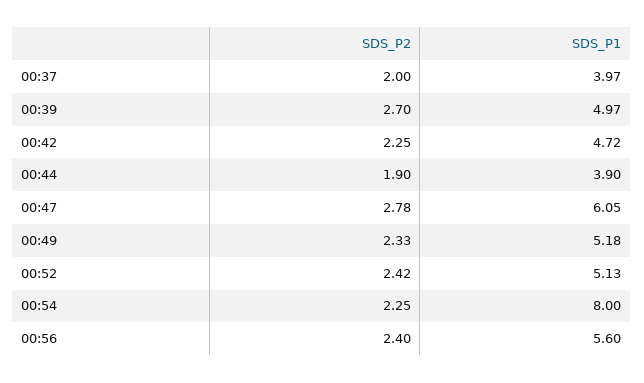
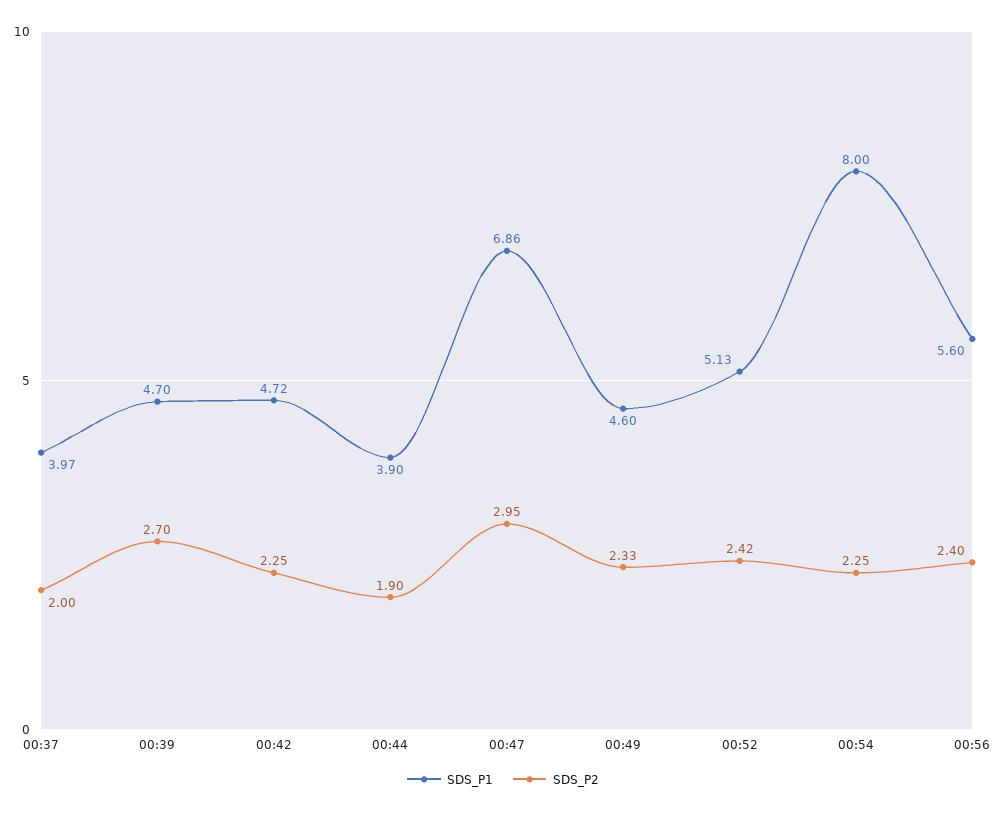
SDS_P1, 00:39: 4.97 -> 4.7
SDS_P2, 00:47: 2.78 -> 2.95
SDS_P1, 00:47: 6.05 -> 6.86
SDS_P1, 00:49: 5.18 -> 4.6

